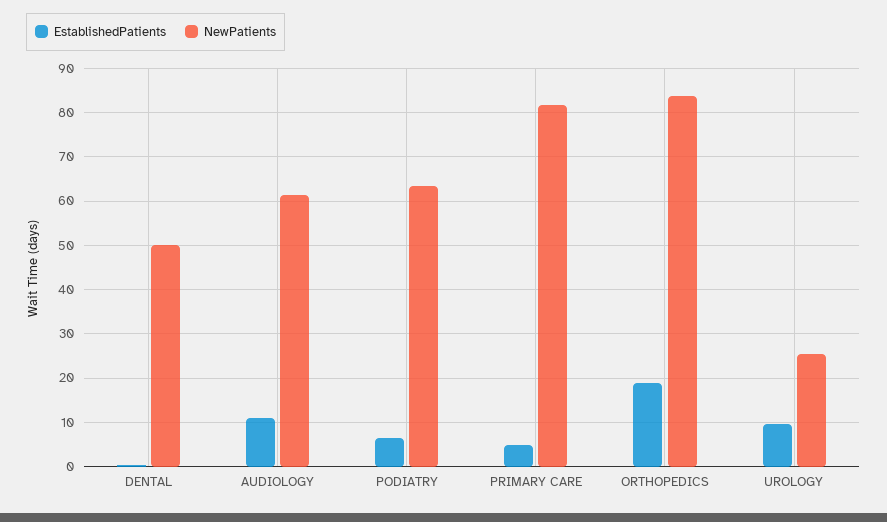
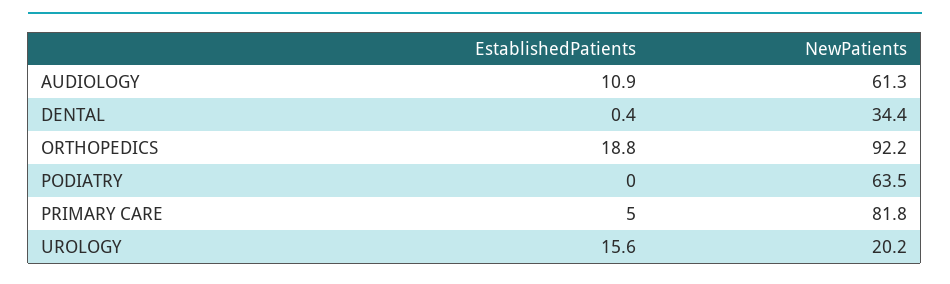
NewPatients, DENTAL: 50 -> 34.4
EstablishedPatients, PODIATRY: 6 -> 0
NewPatients, ORTHOPEDICS: 84 -> 92.2
EstablishedPatients, UROLOGY: 10 -> 15.6
NewPatients, UROLOGY: 26 -> 20.2

